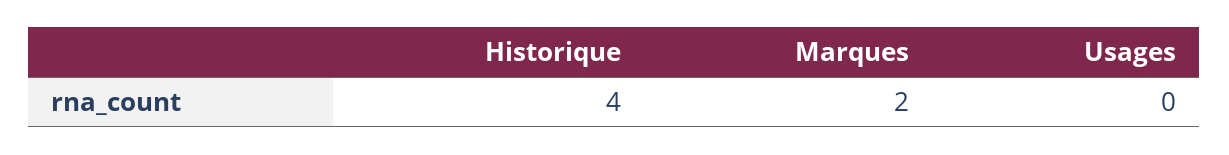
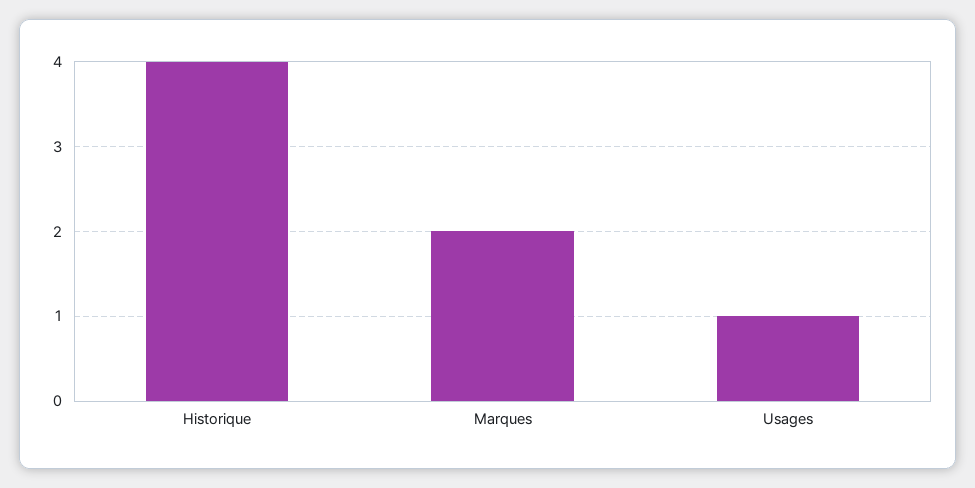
Usages: 0 -> 1

